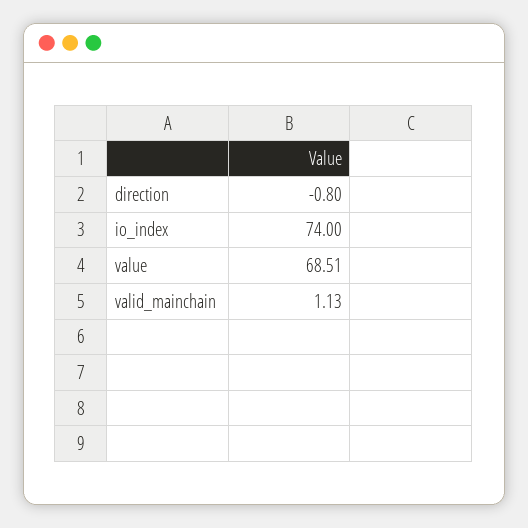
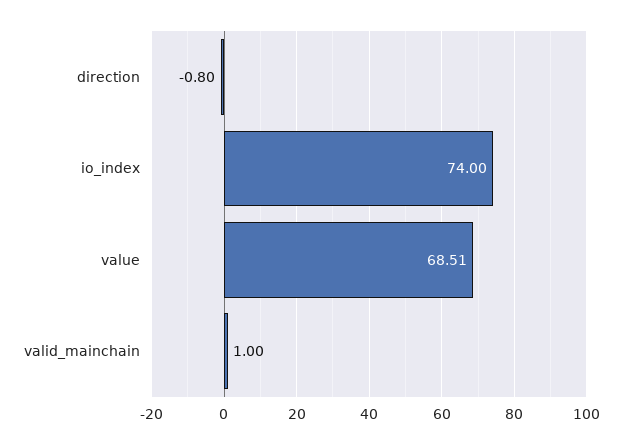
valid_mainchain: 1.13 -> 1

